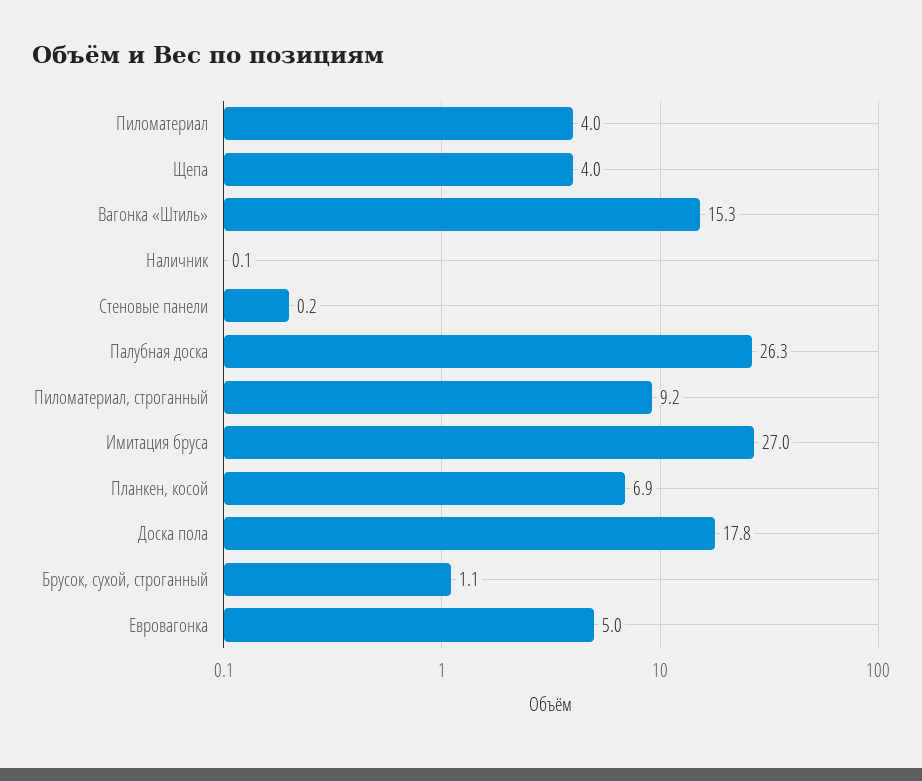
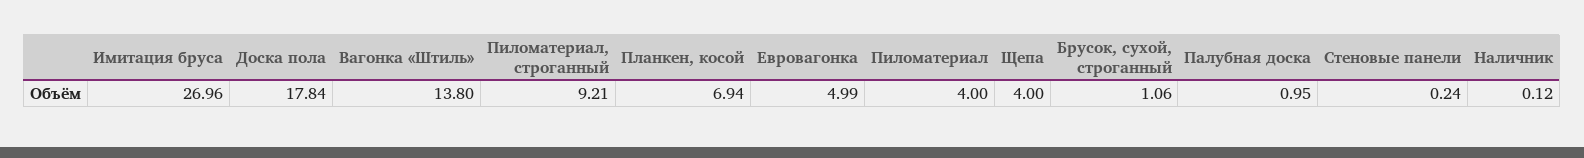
Вагонка «Штиль»: 15.3 -> 13.8
Палубная доска: 26.3 -> 0.95

